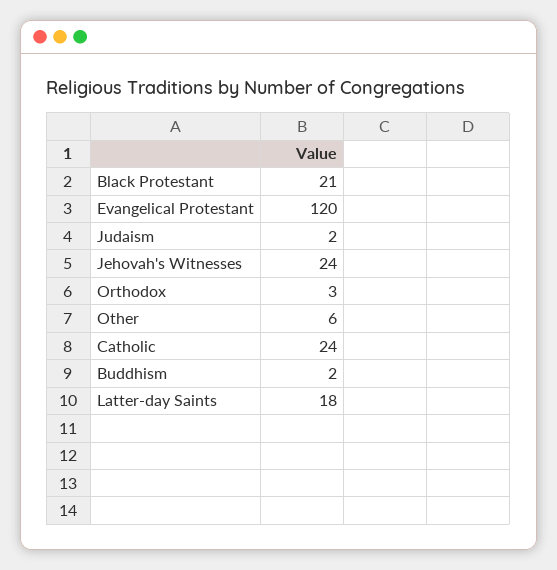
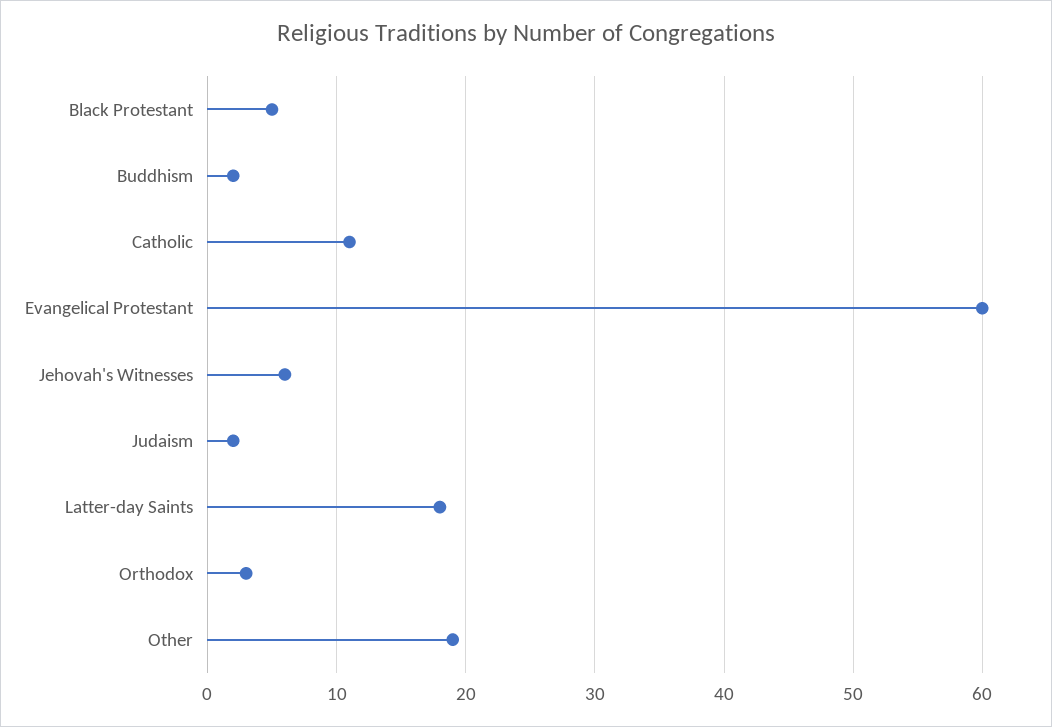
Black Protestant: 21 -> 5
Evangelical Protestant: 120 -> 60
Jehovah's Witnesses: 24 -> 6
Other: 6 -> 19
Catholic: 24 -> 11

